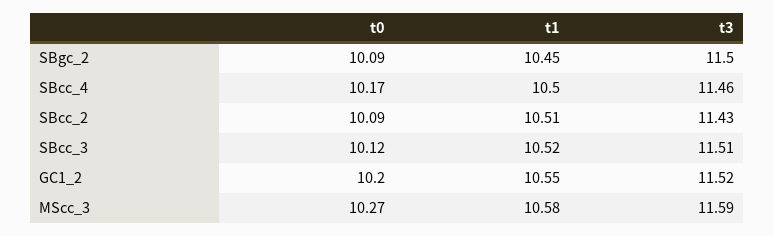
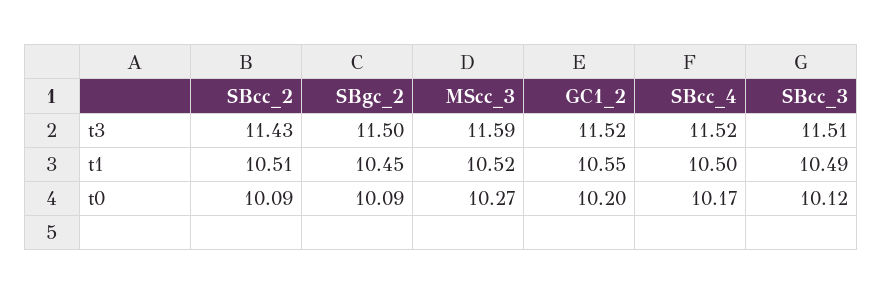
t3, SBcc_4: 11.46 -> 11.52
t1, SBcc_3: 10.52 -> 10.49
t1, MScc_3: 10.58 -> 10.52

